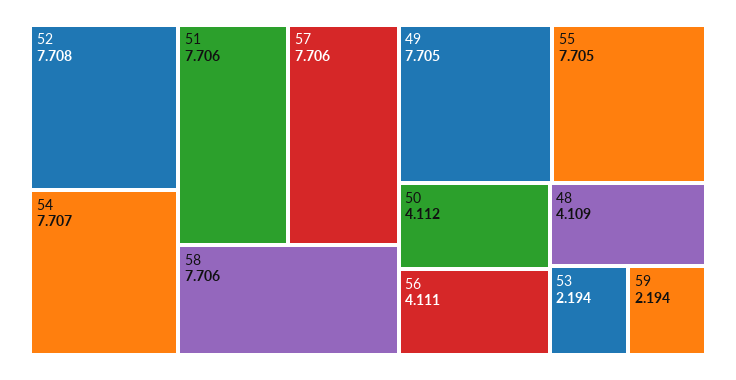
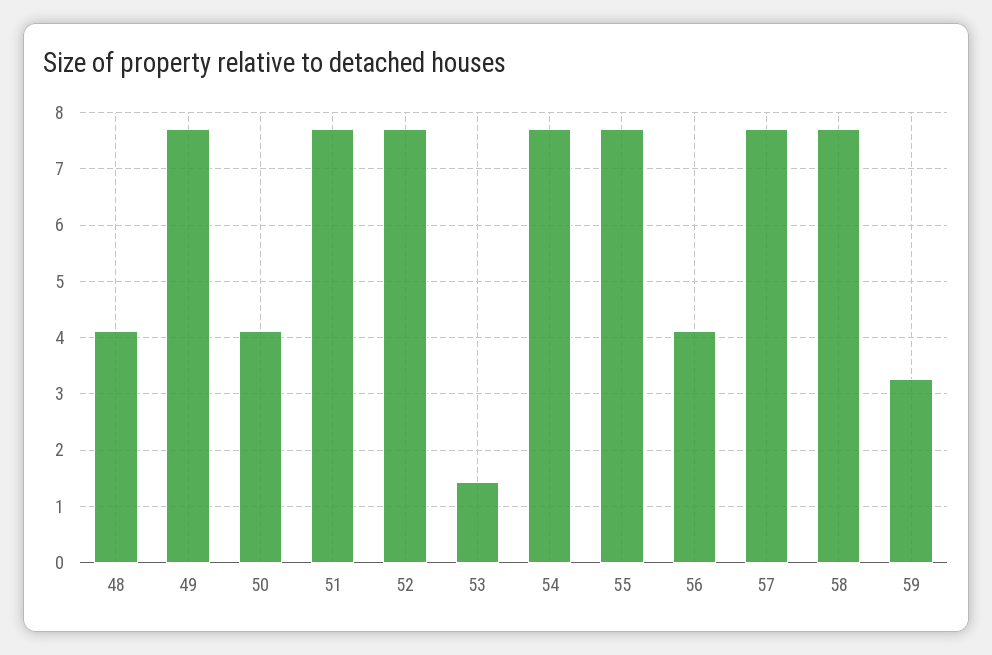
53: 2.194 -> 1.4
59: 2.194 -> 3.2

